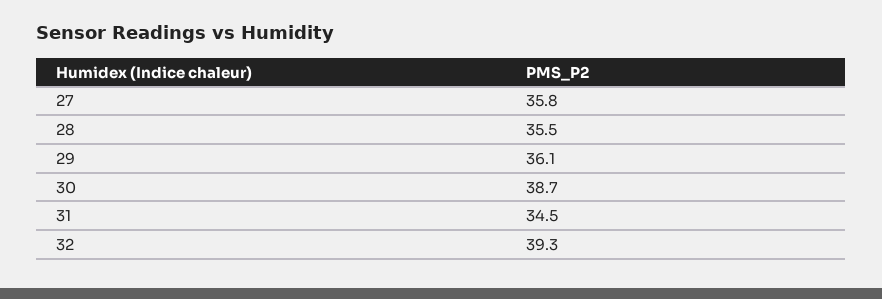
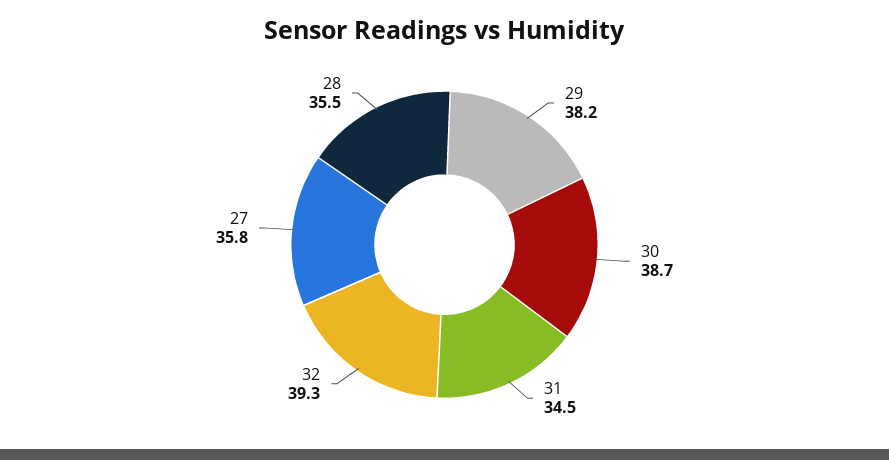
29: 36.1 -> 38.2

